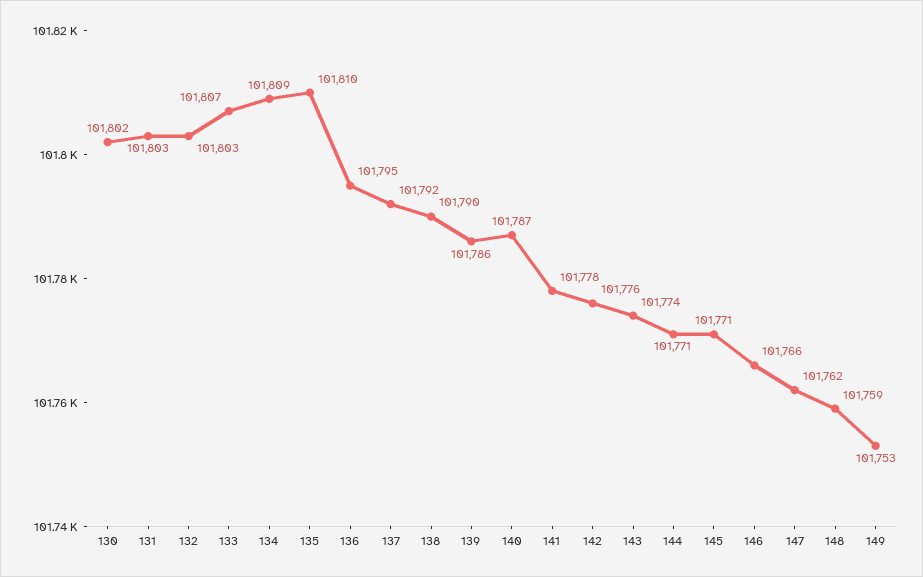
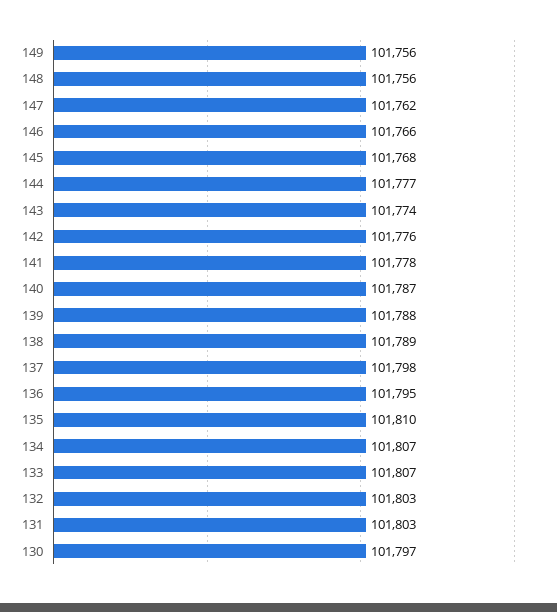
130: 101802 -> 101797
134: 101809 -> 101807
137: 101792 -> 101798
138: 101790 -> 101789
139: 101786 -> 101788
144: 101771 -> 101777
145: 101771 -> 101768
148: 101759 -> 101756
149: 101753 -> 101756

